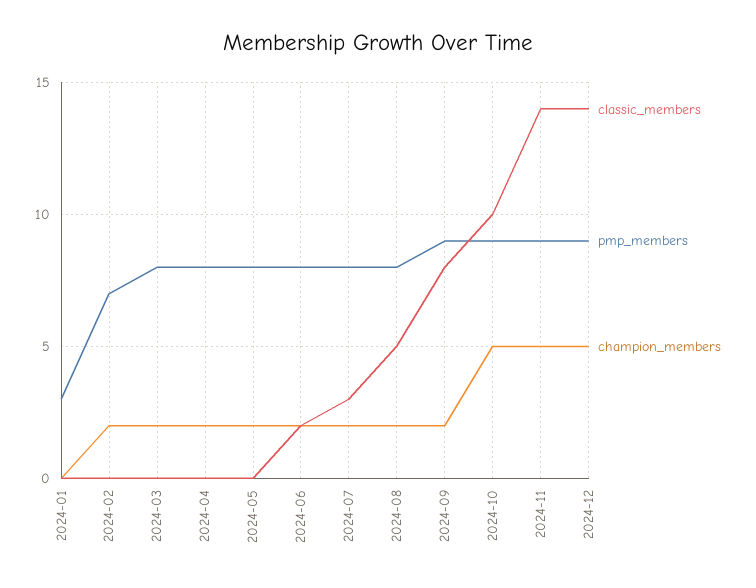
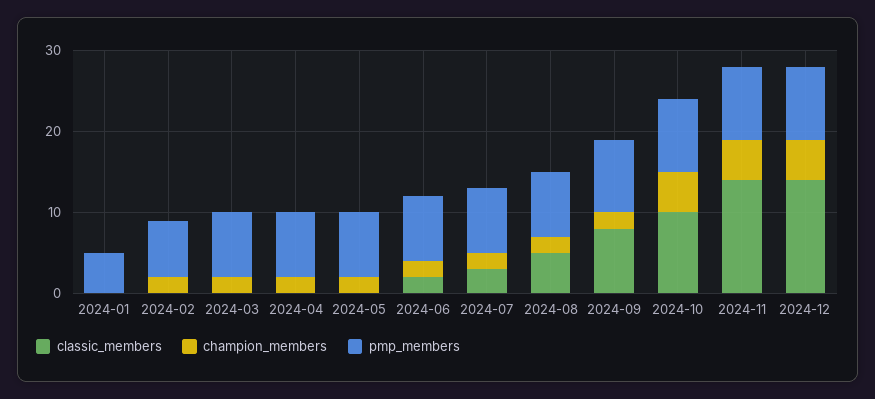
pmp_members, 2024-01: 3 -> 5

